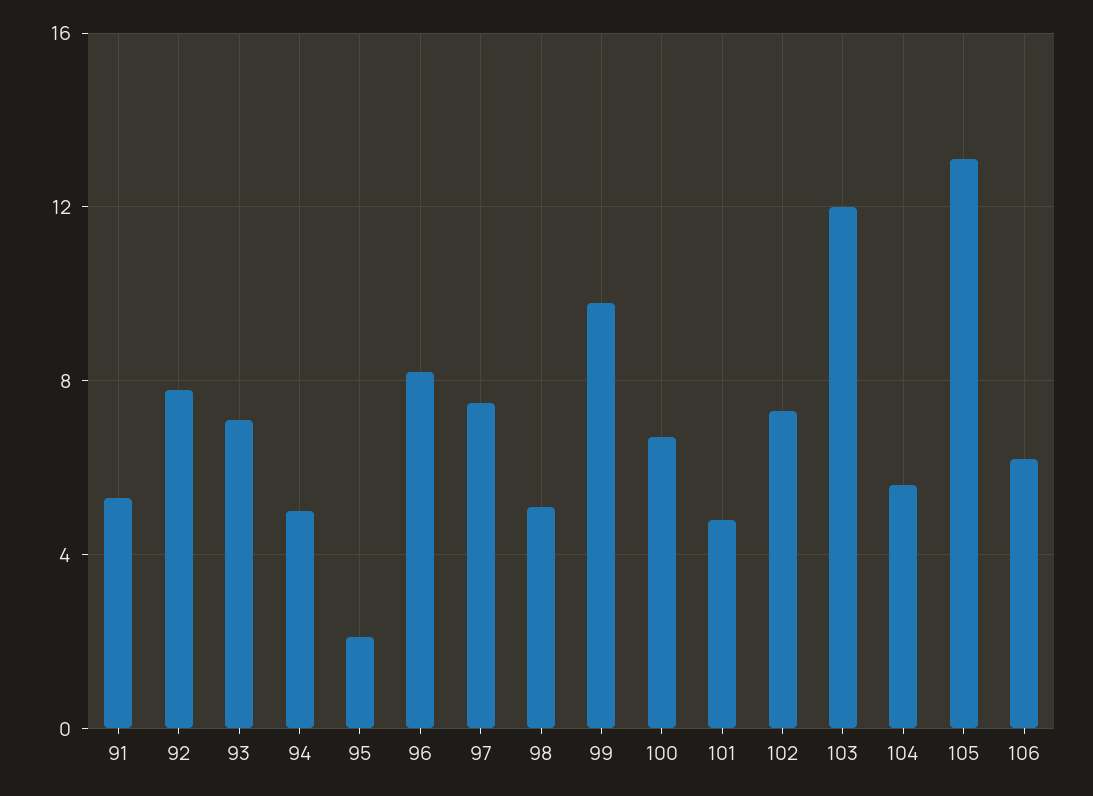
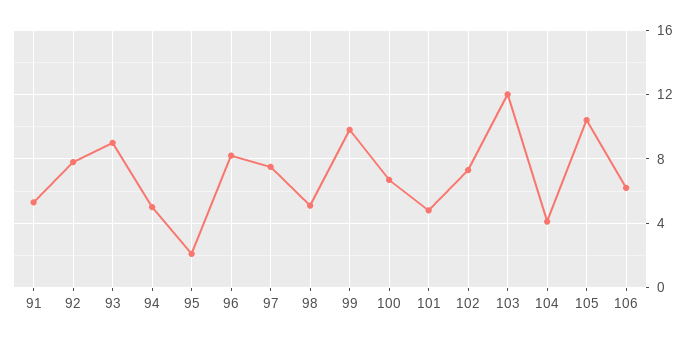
93: 7 -> 9
104: 5.5 -> 4
105: 13 -> 10.5

